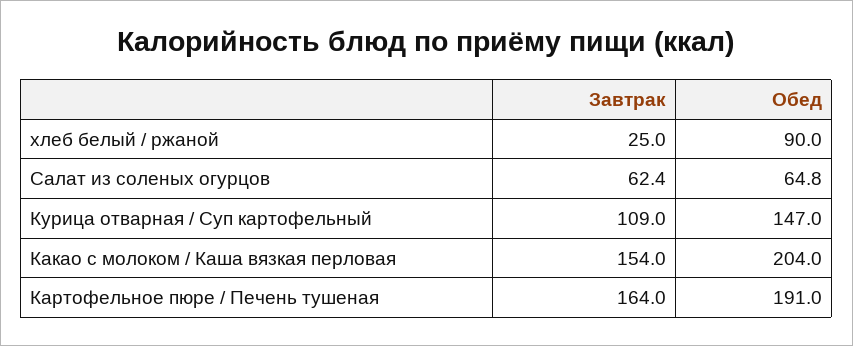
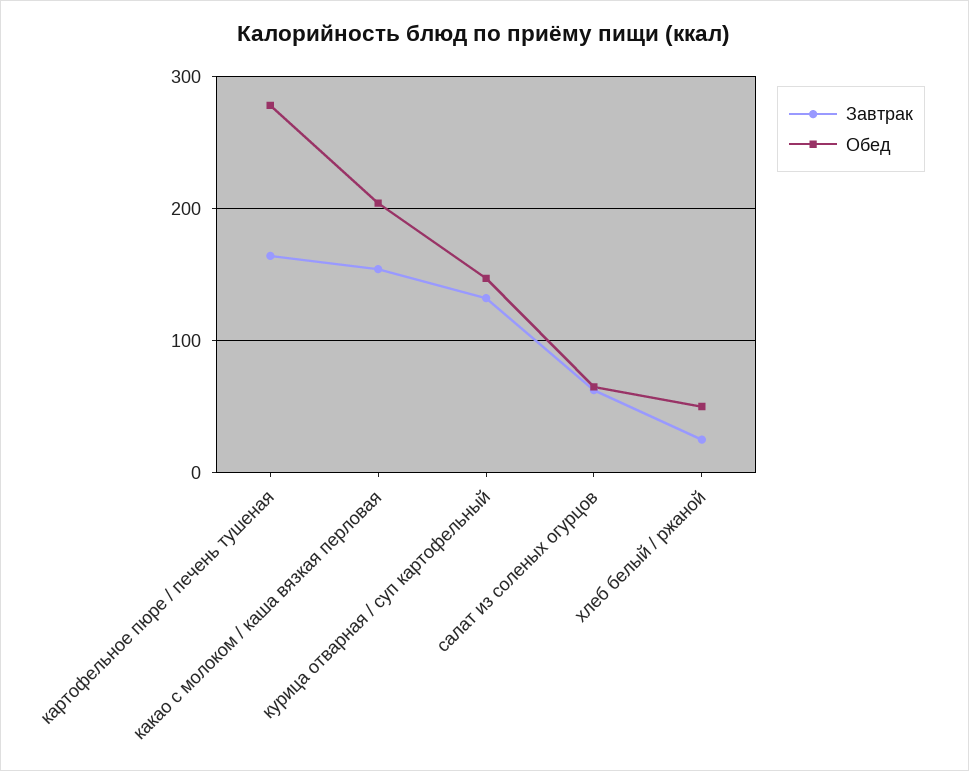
Обед, хлеб белый / ржаной: 90 -> 50
Завтрак, Курица отварная / Суп картофельный: 109 -> 130
Обед, Картофельное пюре / Печень тушеная: 191 -> 280

